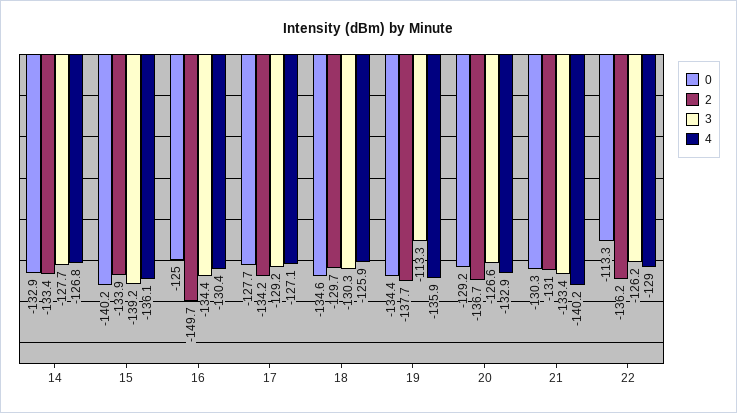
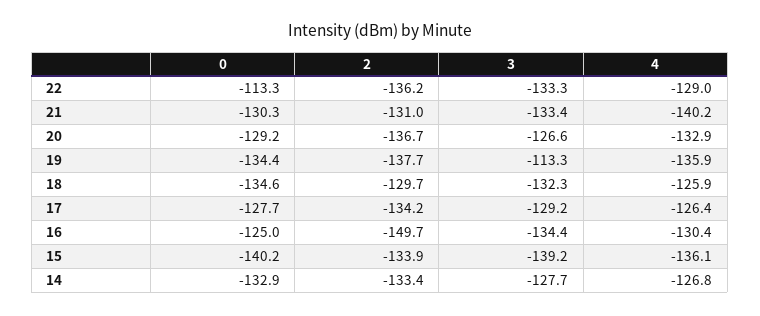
4, 17: -127.1 -> -126.4
3, 18: -130.3 -> -132.3
3, 22: -126.2 -> -133.3

